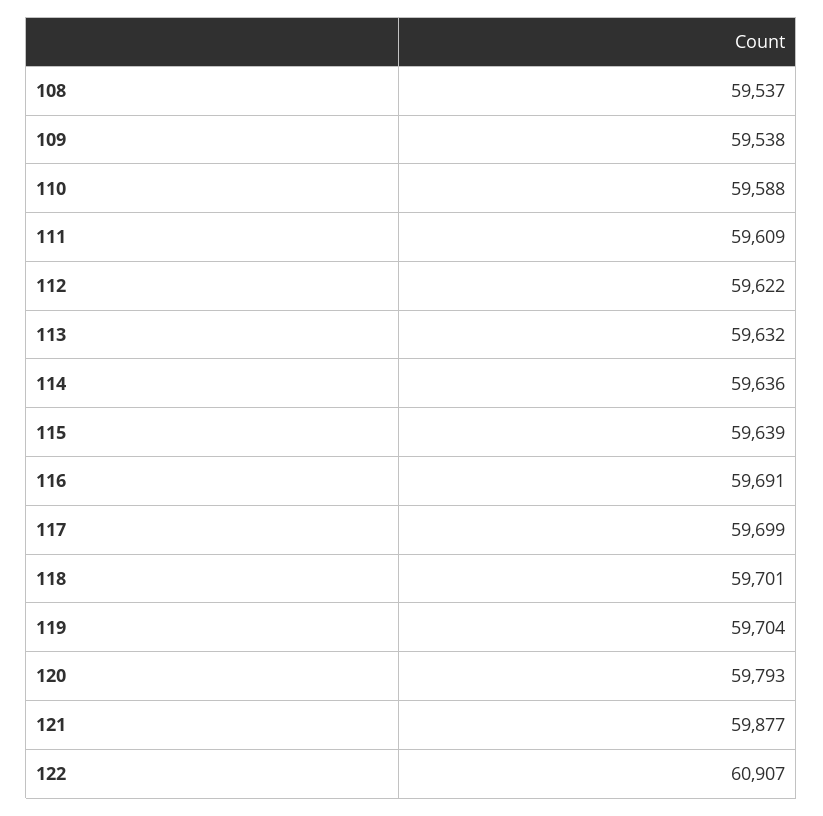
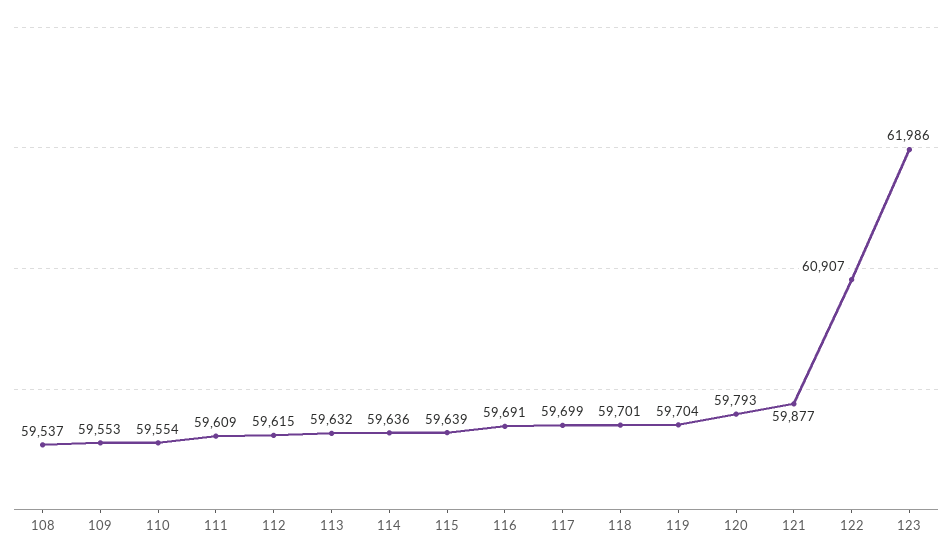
109: 59538 -> 59553
110: 59588 -> 59554
112: 59622 -> 59615
123: none -> 61986

